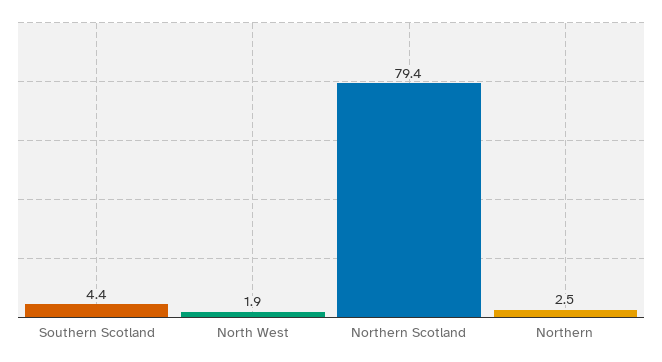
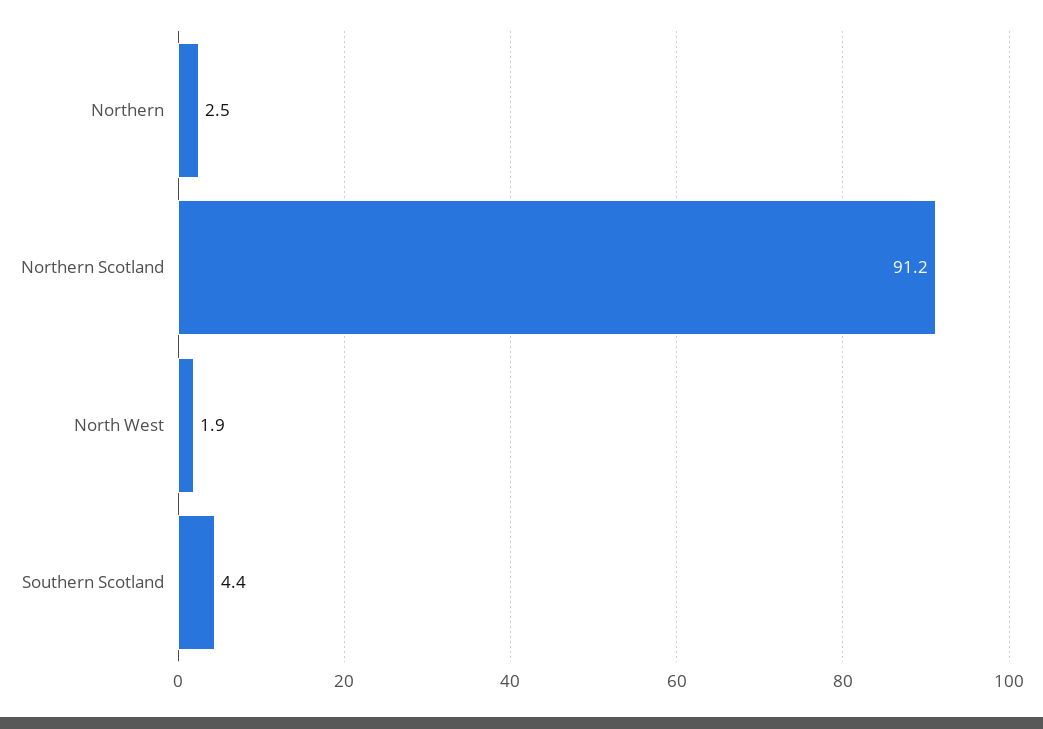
Northern Scotland: 79.4 -> 91.2

